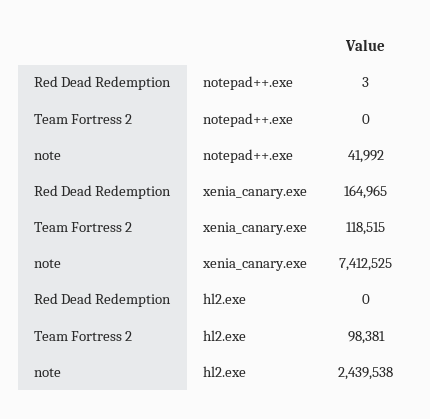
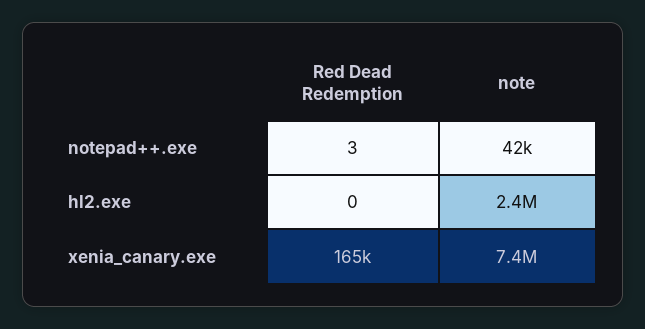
Team Fortress 2, notepad++.exe: 0 -> none
Team Fortress 2, xenia_canary.exe: 118515 -> none
Team Fortress 2, hl2.exe: 98381 -> none

